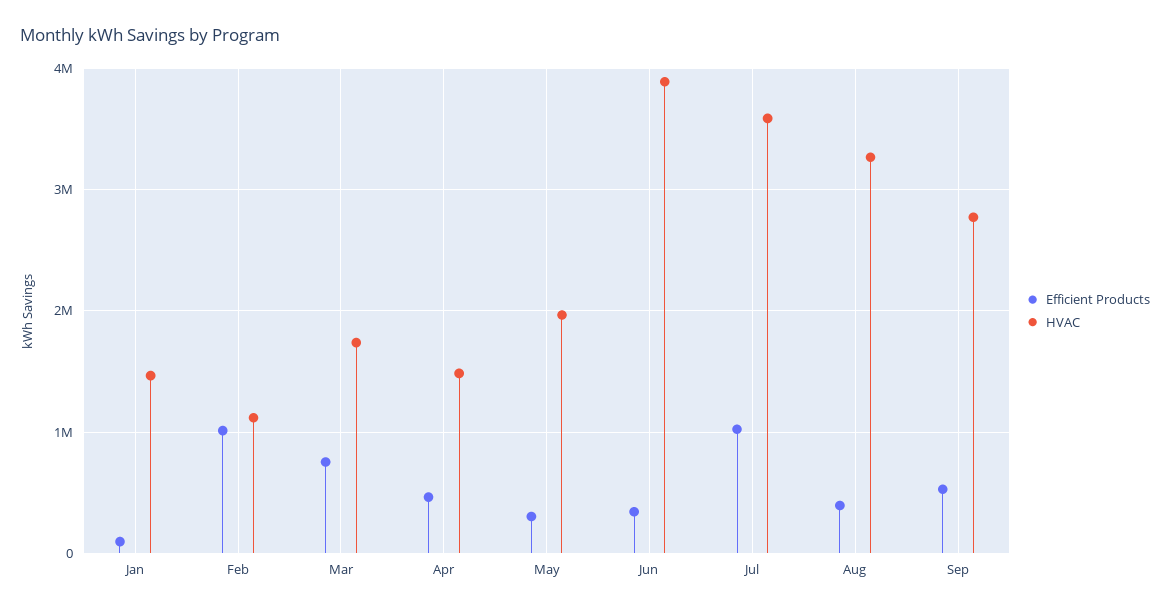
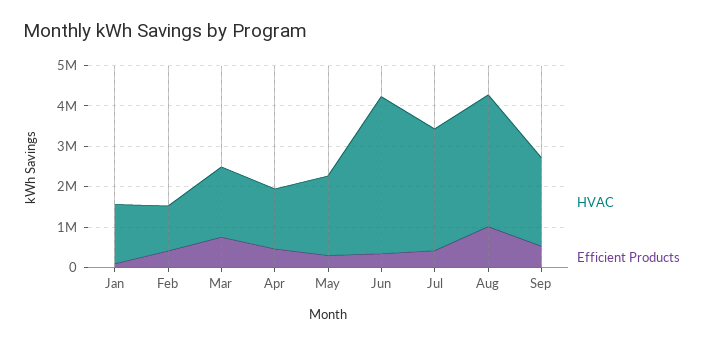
Efficient Products, Feb: 1000000 -> 400000
Efficient Products, Jul: 1000000 -> 400000
HVAC, Jul: 3600000 -> 3000000
Efficient Products, Aug: 400000 -> 1000000
HVAC, Sep: 2800000 -> 2200000

